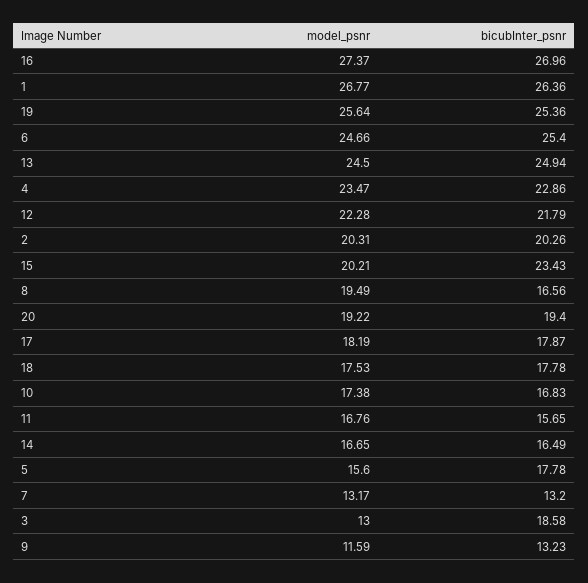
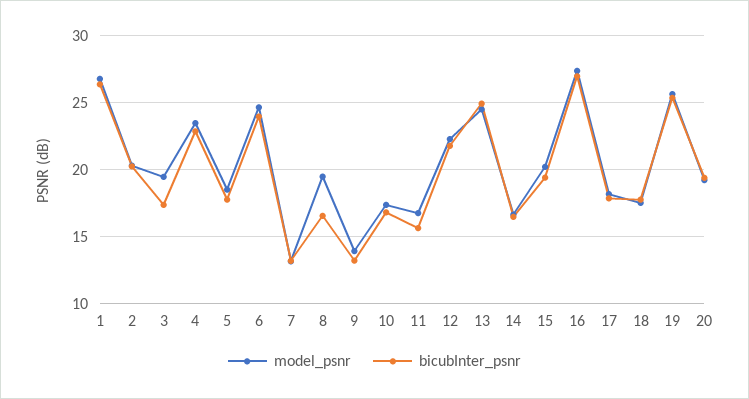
bicubInter_psnr, 6: 25.4 -> 24
bicubInter_psnr, 15: 23.43 -> 19.5
model_psnr, 5: 15.6 -> 18.5
model_psnr, 3: 13 -> 19.5
bicubInter_psnr, 3: 18.58 -> 17.5
model_psnr, 9: 11.59 -> 14

